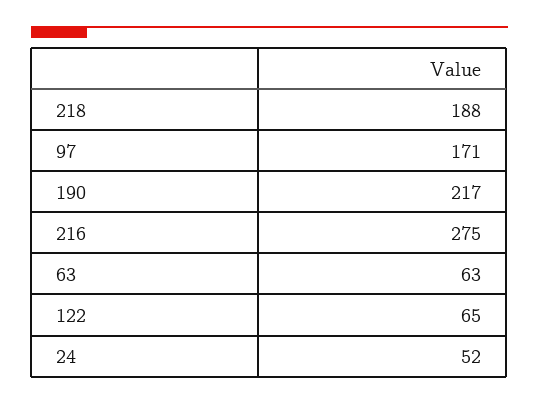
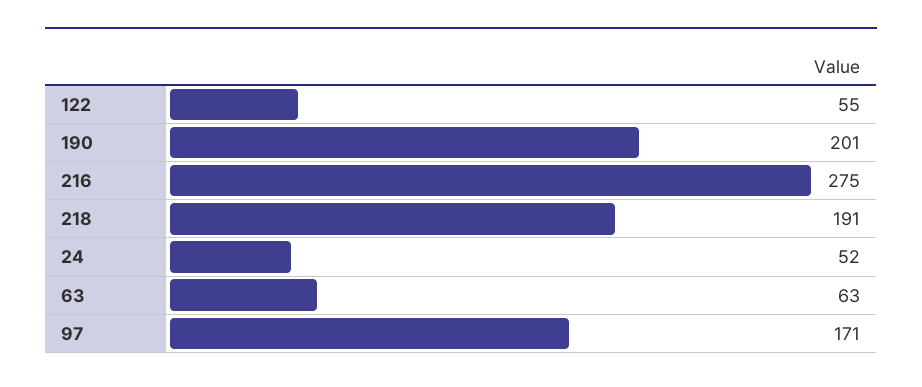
218: 188 -> 191
190: 217 -> 201
122: 65 -> 55

